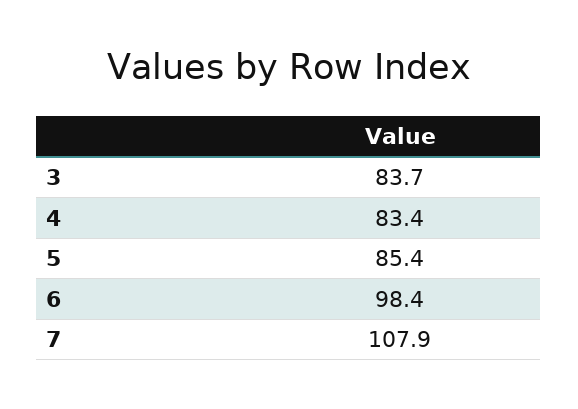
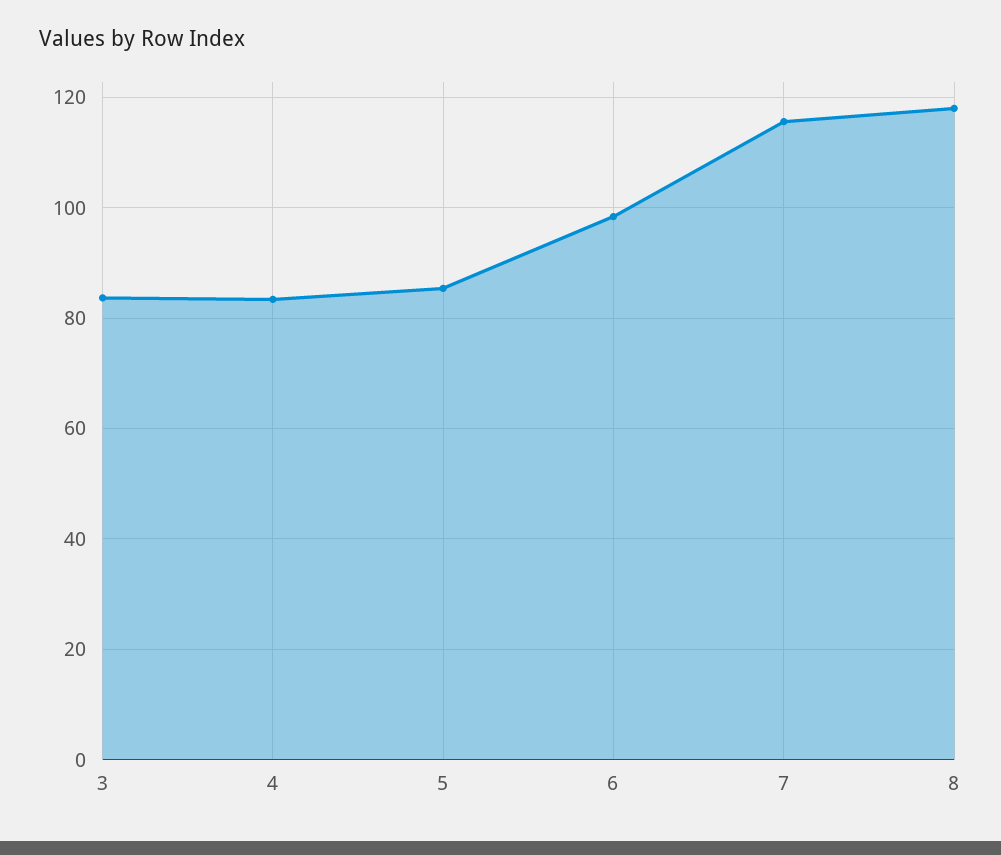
7: 107.9 -> 116
8: none -> 118

